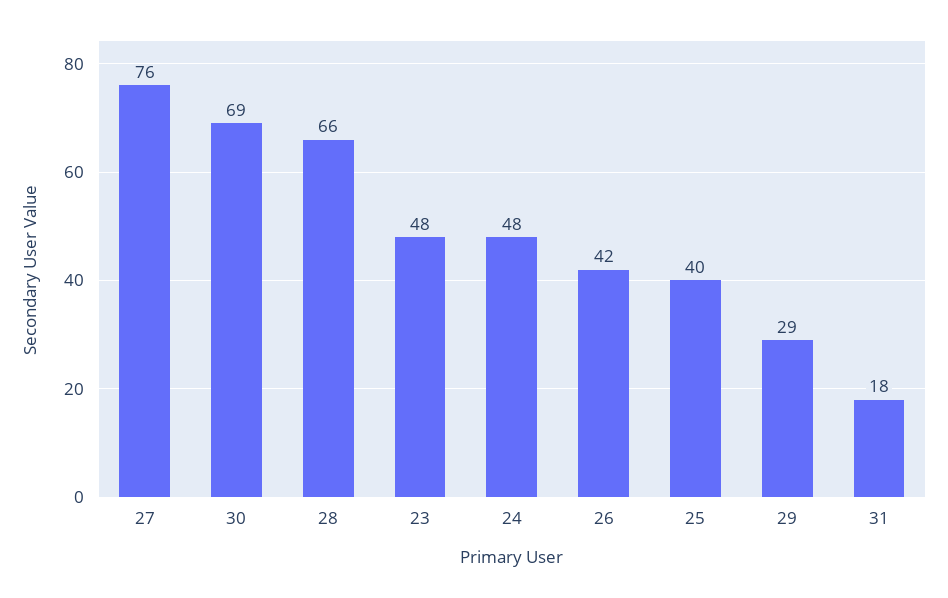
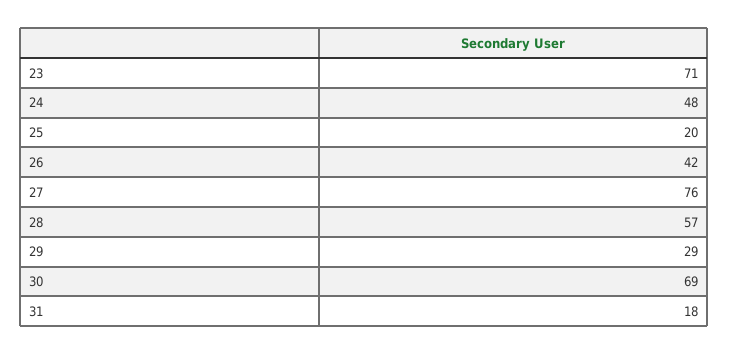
28: 66 -> 57
23: 48 -> 71
25: 40 -> 20

